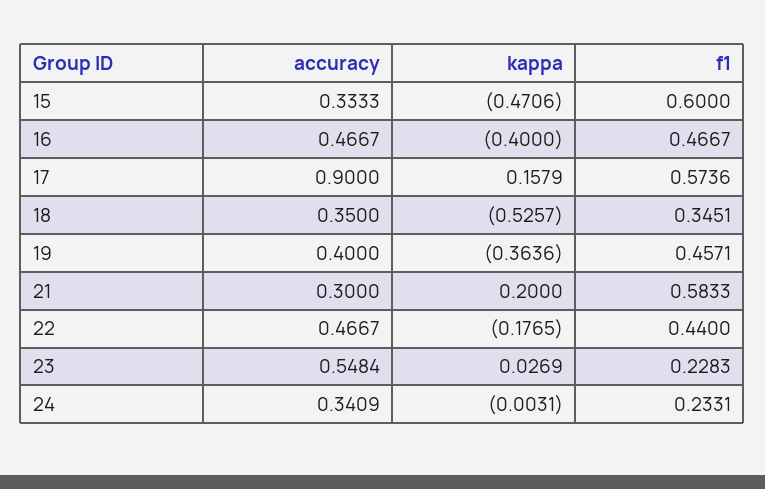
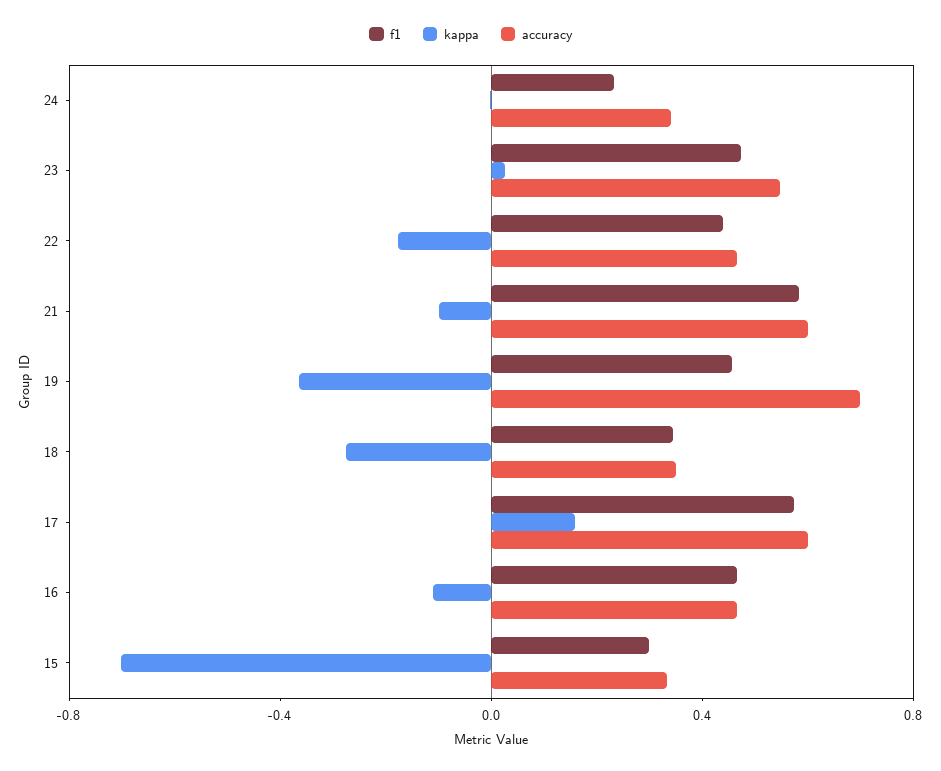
kappa, 15: -0.4706 -> -0.7
f1, 15: 0.6 -> 0.3
kappa, 16: -0.4 -> -0.1
accuracy, 17: 0.9 -> 0.6
kappa, 18: -0.5257 -> -0.3
accuracy, 19: 0.4 -> 0.7
accuracy, 21: 0.3 -> 0.6
kappa, 21: 0.2 -> -0.1
f1, 23: 0.2283 -> 0.5

